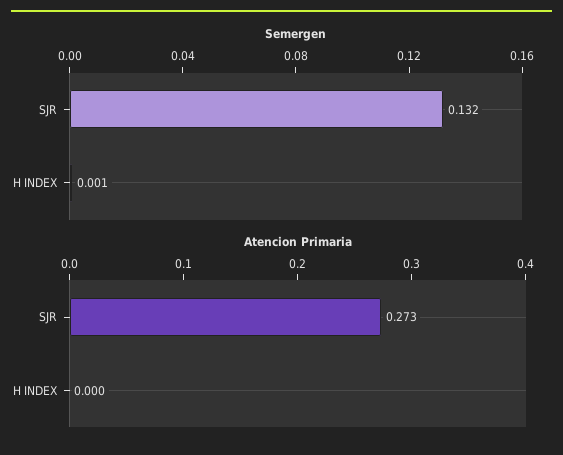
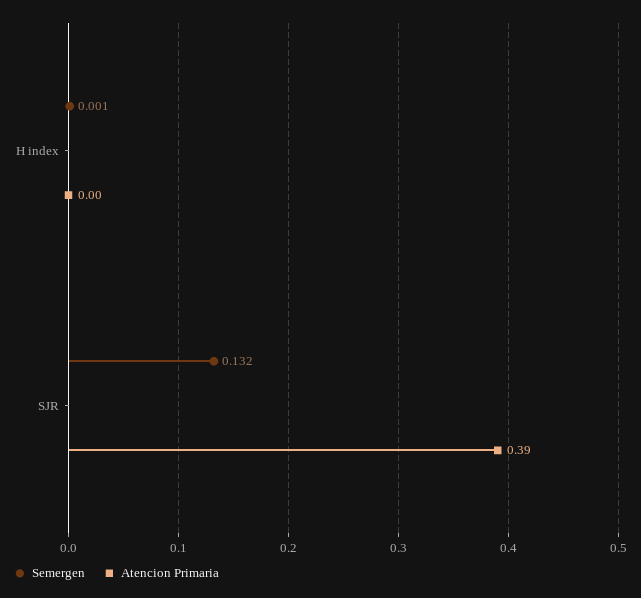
Atencion Primaria, SJR: 0.273 -> 0.39

